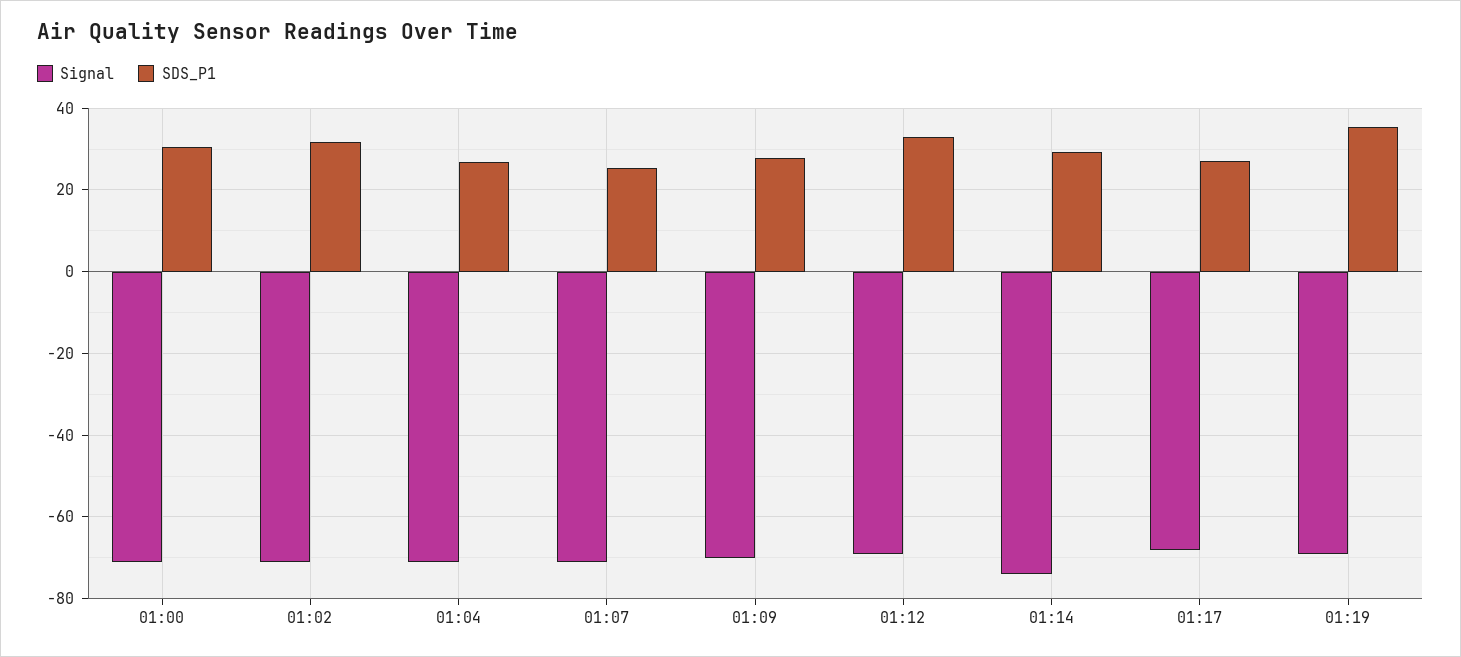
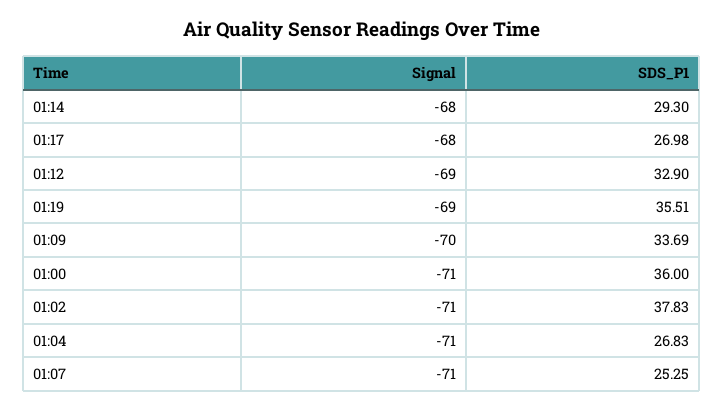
SDS_P1, 01:00: 30 -> 36
SDS_P1, 01:02: 32 -> 37.83
SDS_P1, 01:09: 28 -> 33.69
Signal, 01:14: -74 -> -68

